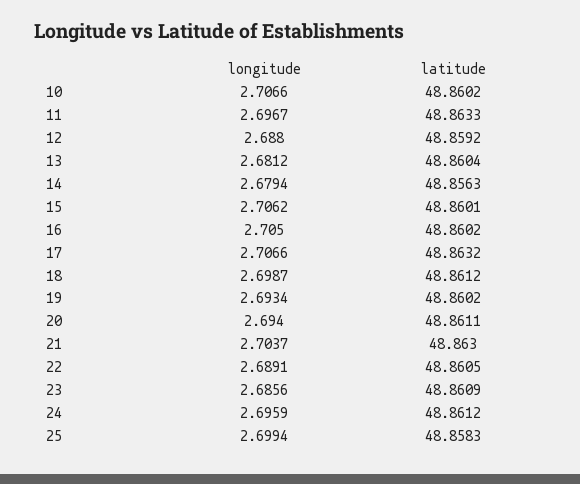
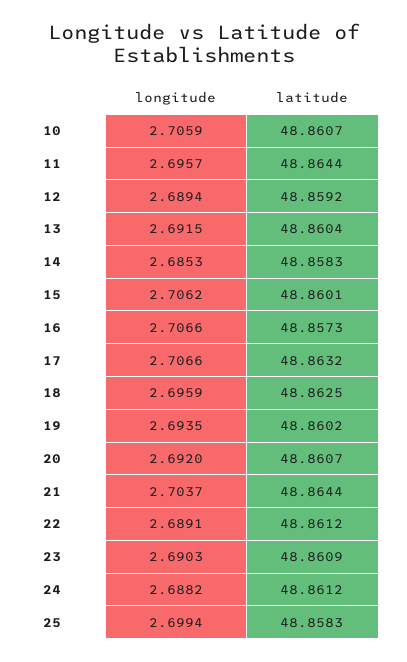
longitude, 10: 2.7066 -> 2.7059
latitude, 10: 48.8602 -> 48.8607
longitude, 11: 2.6967 -> 2.6957
latitude, 11: 48.8633 -> 48.8644
longitude, 12: 2.688 -> 2.6894
longitude, 13: 2.6812 -> 2.6915
longitude, 14: 2.6794 -> 2.6853
latitude, 14: 48.8563 -> 48.8583
longitude, 16: 2.705 -> 2.7066
latitude, 16: 48.8602 -> 48.8573
longitude, 18: 2.6987 -> 2.6959
latitude, 18: 48.8612 -> 48.8625
longitude, 19: 2.6934 -> 2.6935
longitude, 20: 2.694 -> 2.692
latitude, 20: 48.8611 -> 48.8607
latitude, 21: 48.863 -> 48.8644
latitude, 22: 48.8605 -> 48.8612
longitude, 23: 2.6856 -> 2.6903
longitude, 24: 2.6959 -> 2.6882

